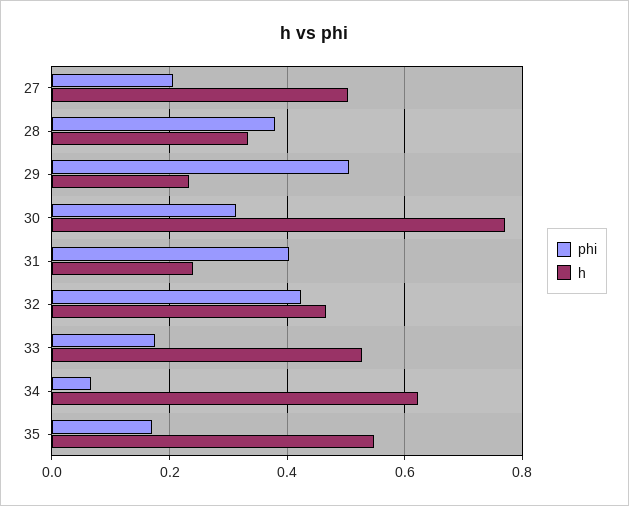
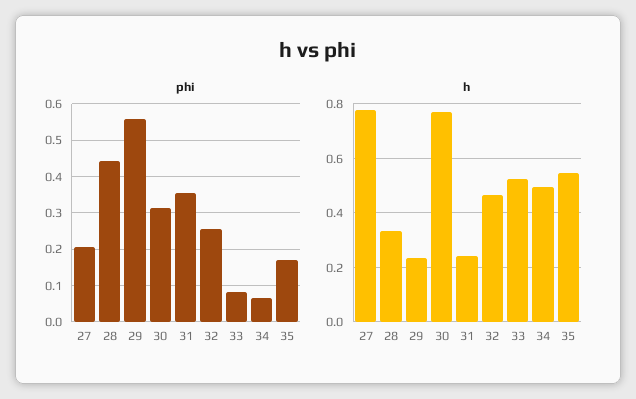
h, 27: 0.5 -> 0.775
phi, 28: 0.38 -> 0.44
phi, 29: 0.5 -> 0.56
phi, 31: 0.4 -> 0.36
phi, 32: 0.42 -> 0.26
phi, 33: 0.18 -> 0.08
h, 34: 0.62 -> 0.5

